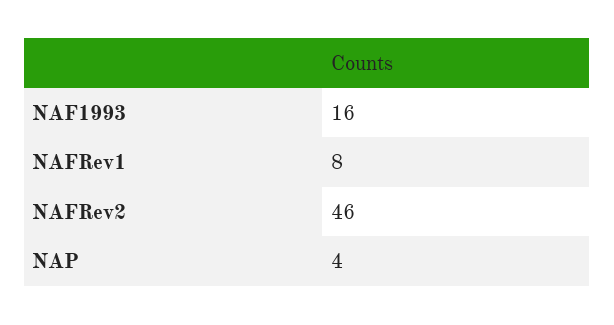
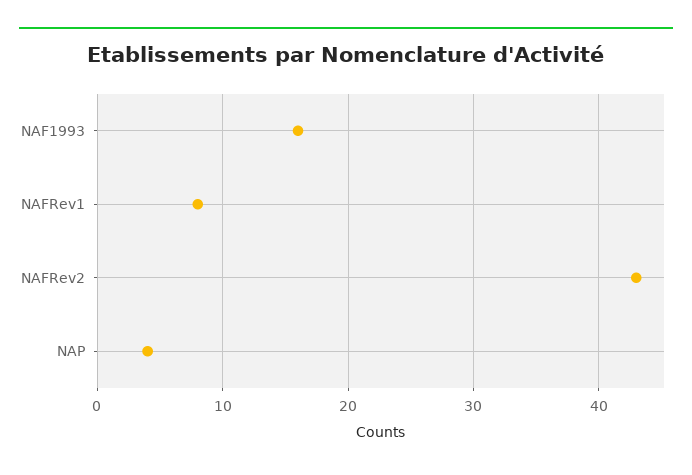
NAFRev2: 46 -> 43

